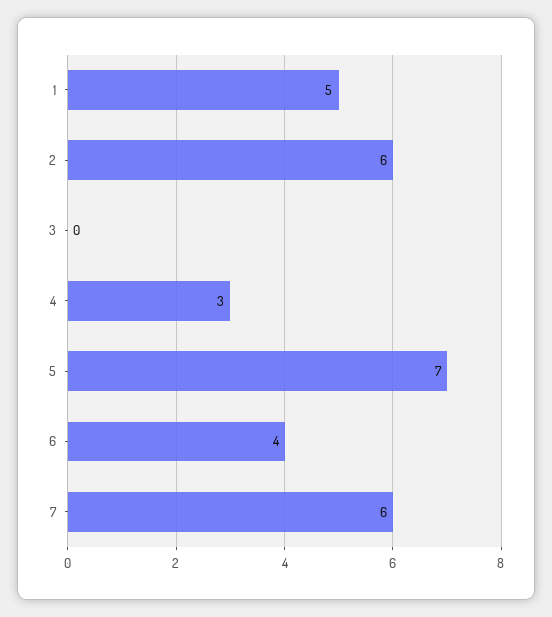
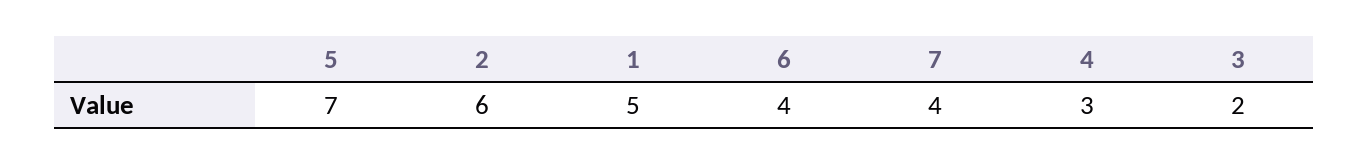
3: 0 -> 2
7: 6 -> 4

